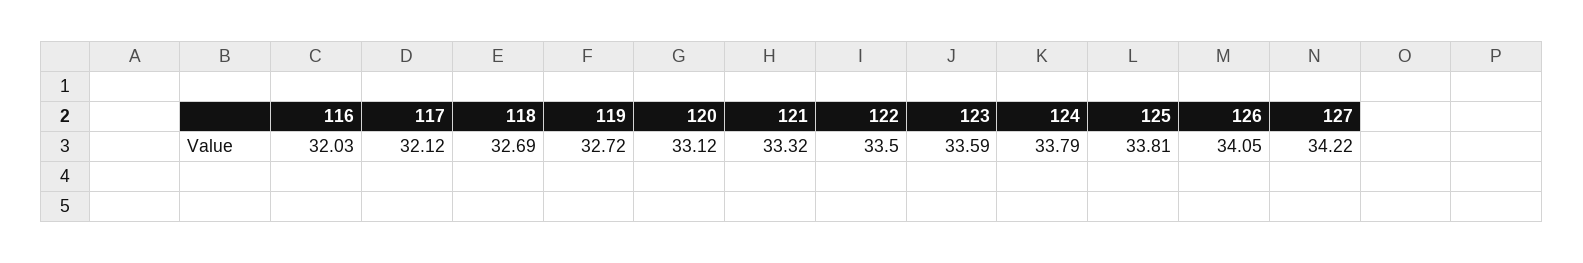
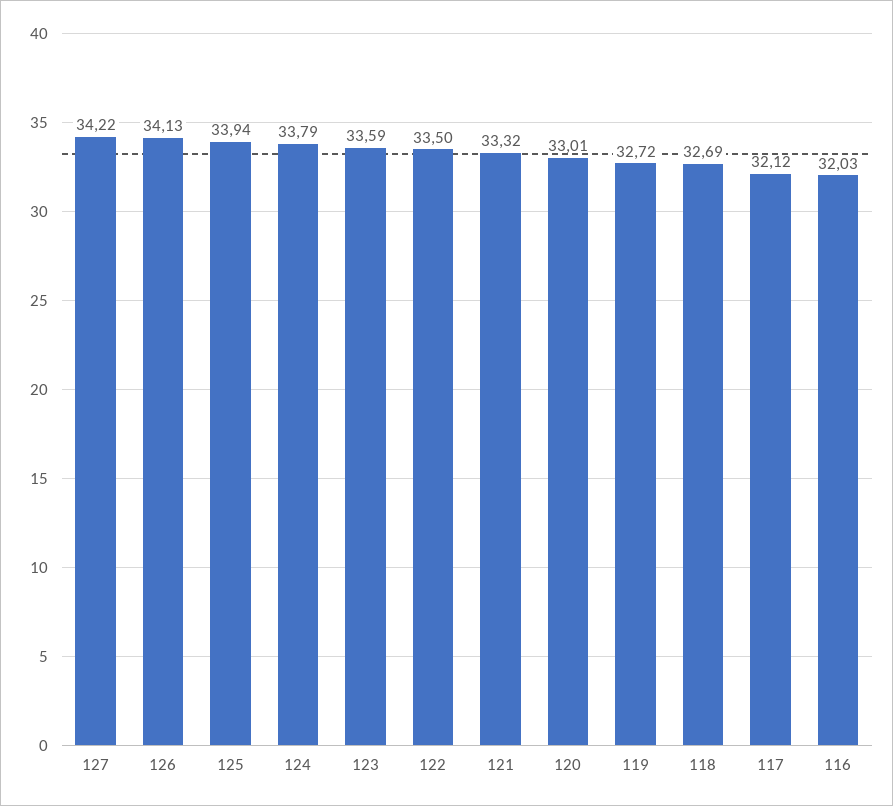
120: 33.12 -> 33.01
125: 33.81 -> 33.94
126: 34.05 -> 34.13

